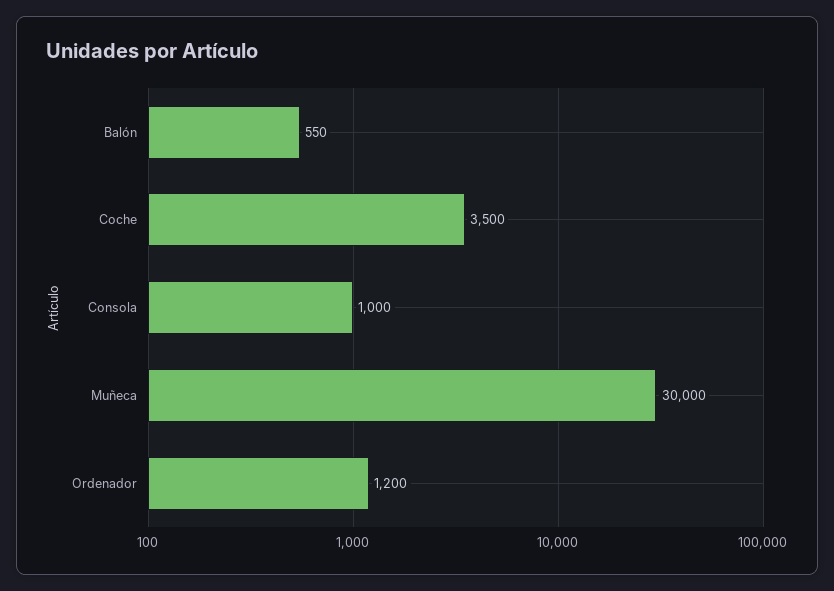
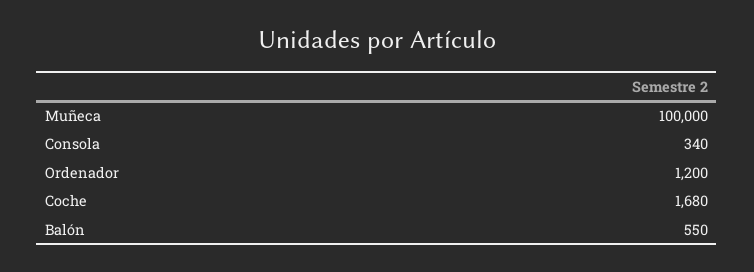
Coche: 3500 -> 1680
Consola: 1000 -> 340
Muñeca: 30000 -> 100000

